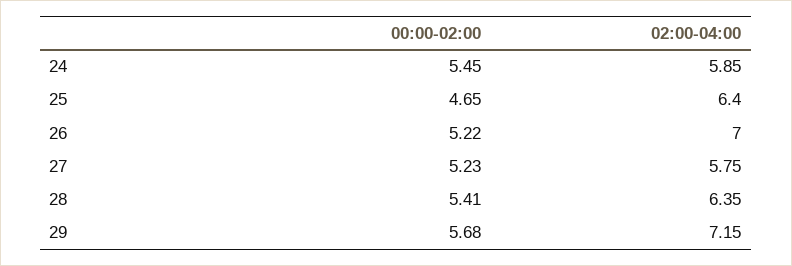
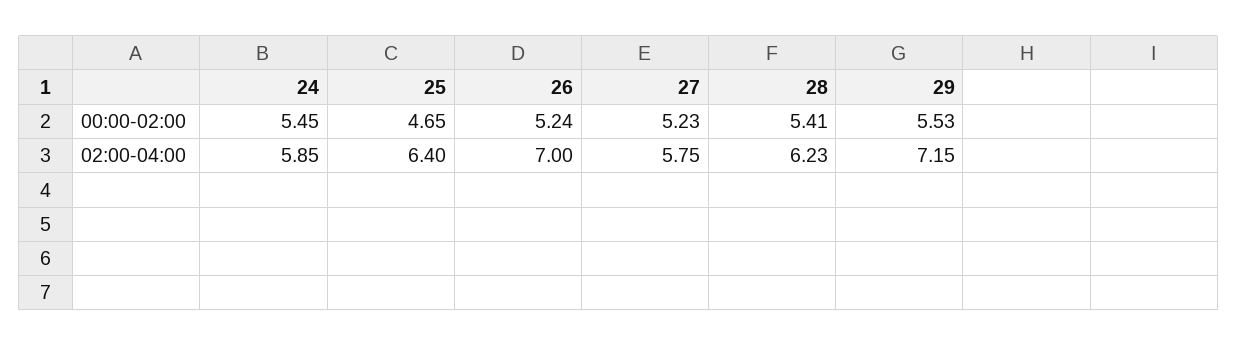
00:00-02:00, 26: 5.22 -> 5.24
02:00-04:00, 28: 6.35 -> 6.23
00:00-02:00, 29: 5.68 -> 5.53

